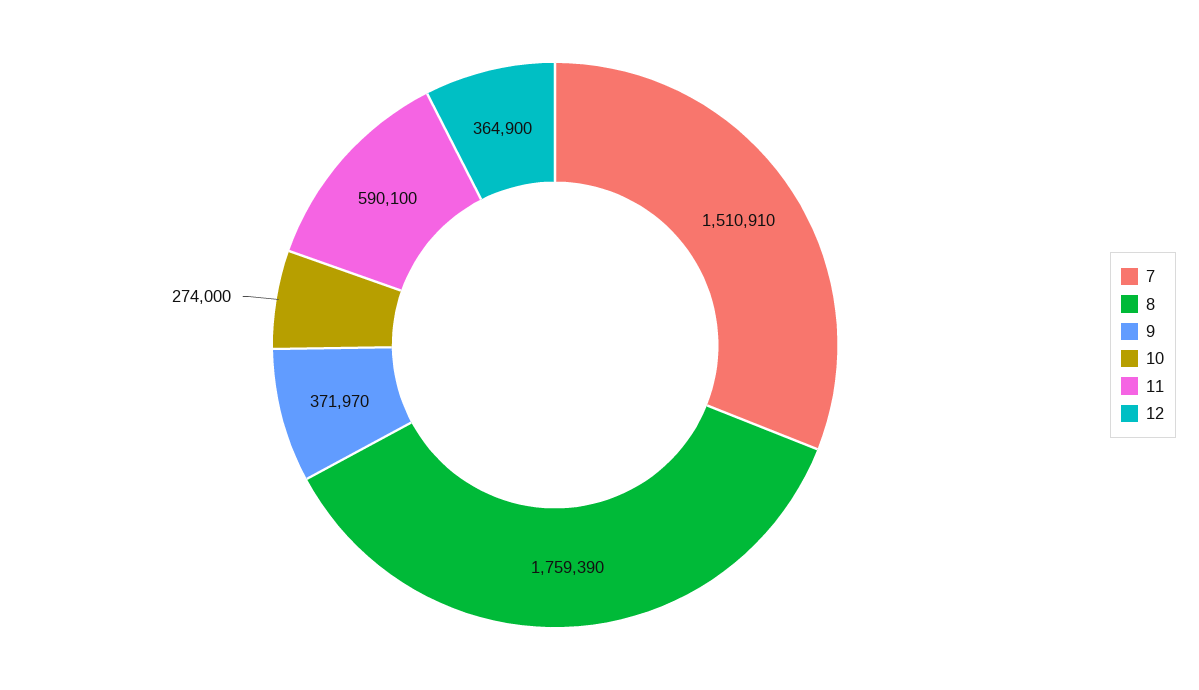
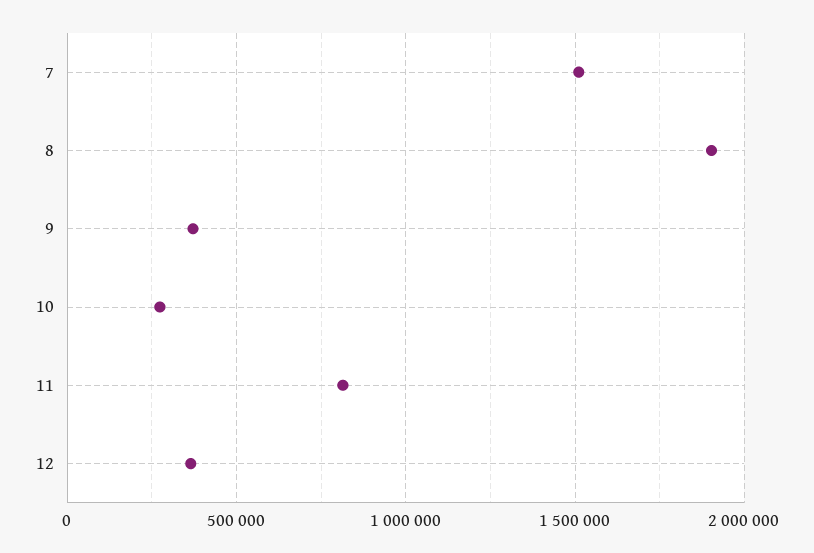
8: 1759390 -> 1900000
11: 590100 -> 800000

